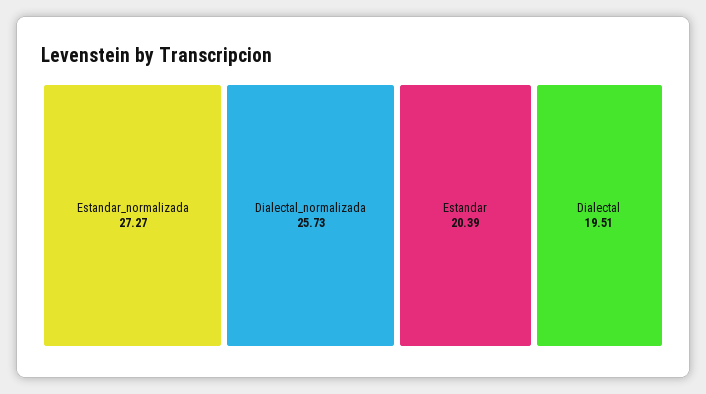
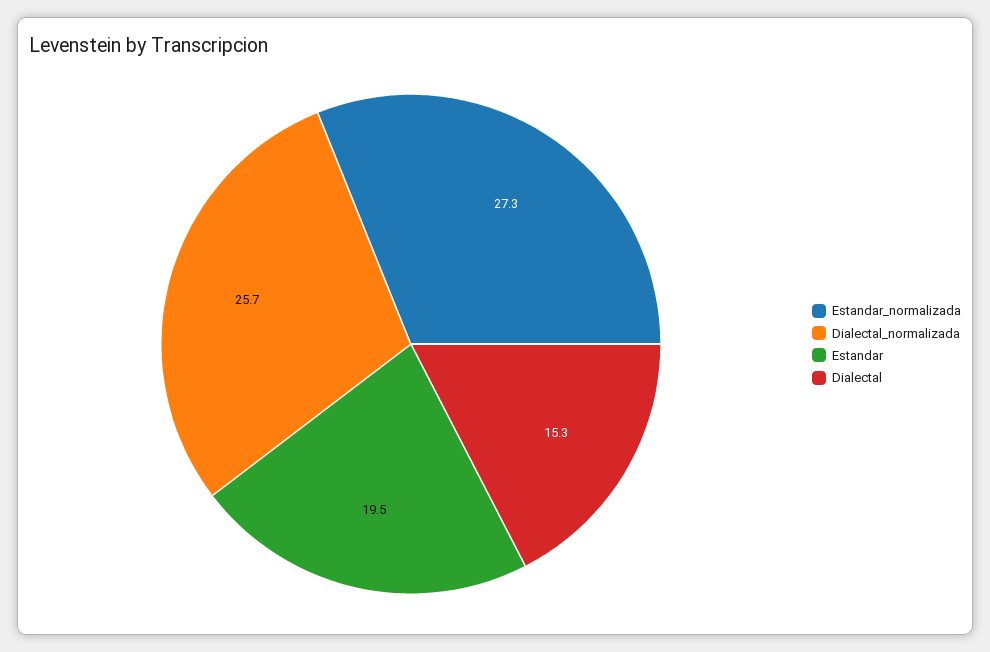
Estandar: 20.39 -> 19.5
Dialectal: 19.51 -> 15.3

